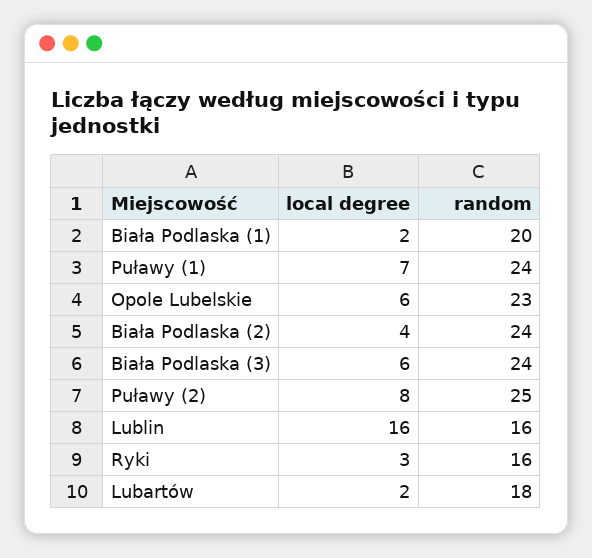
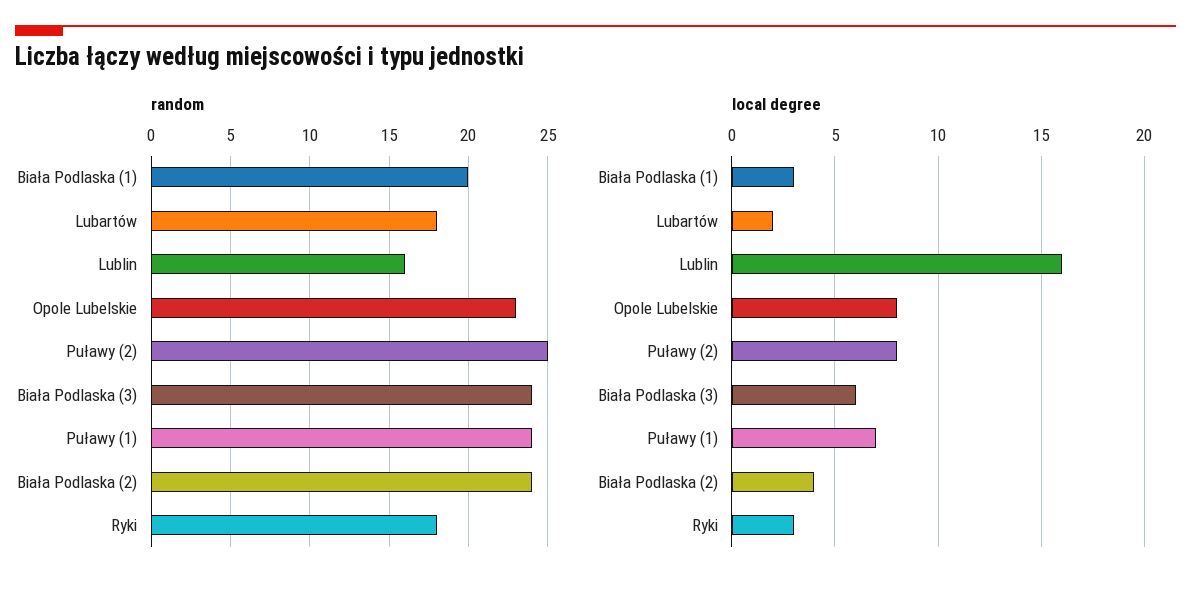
local degree, Biała Podlaska (1): 2 -> 3
local degree, Opole Lubelskie: 6 -> 8
random, Ryki: 16 -> 18

